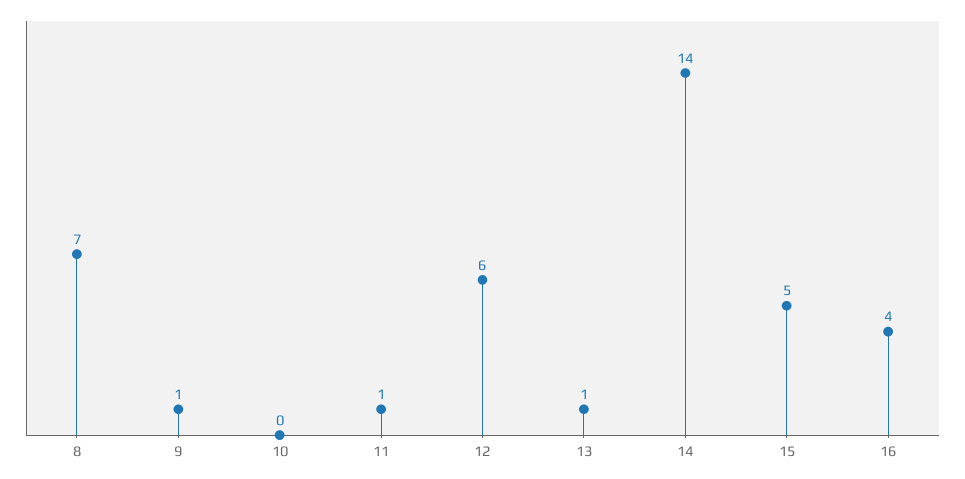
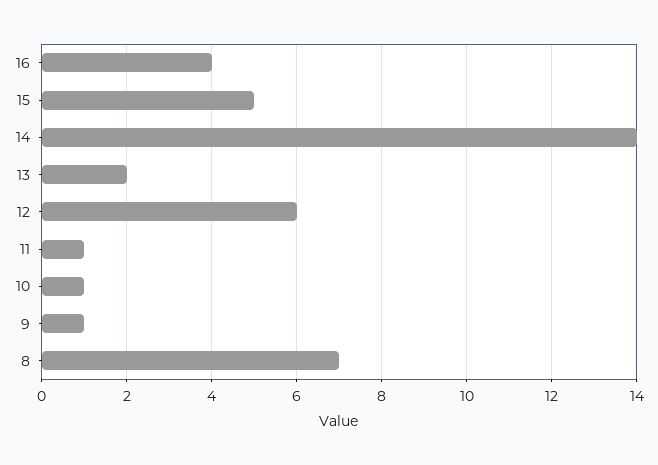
10: 0 -> 1
13: 1 -> 2

